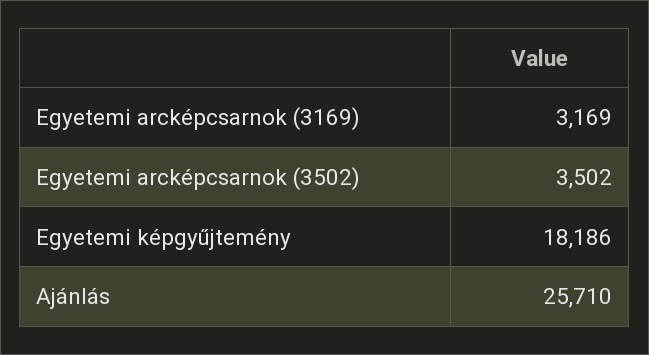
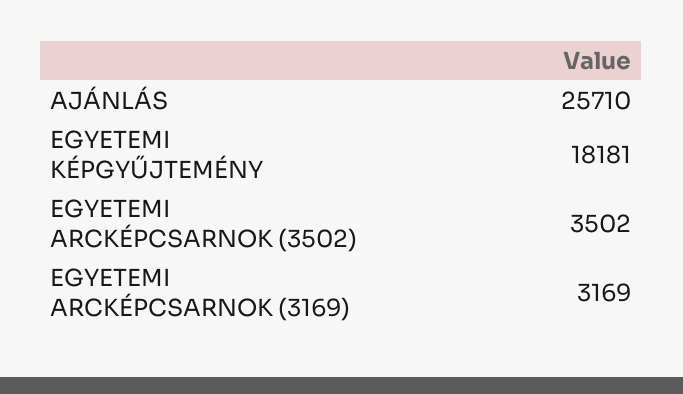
Egyetemi képgyűjtemény: 18186 -> 18181

